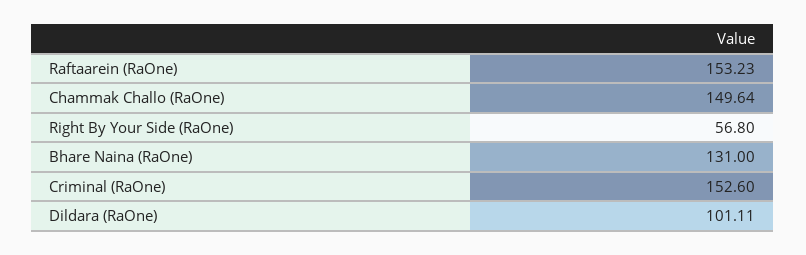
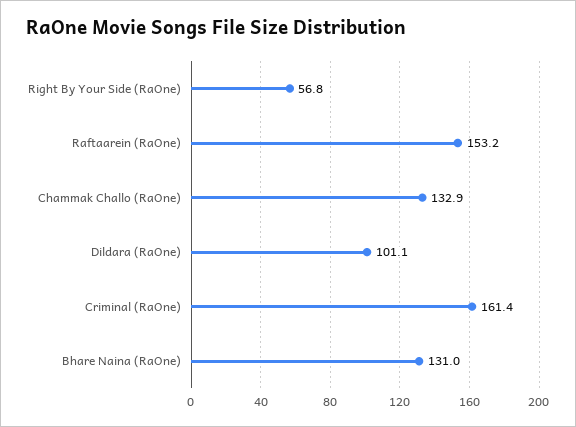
Chammak Challo (RaOne): 149.64 -> 132.9
Criminal (RaOne): 152.6 -> 161.4

